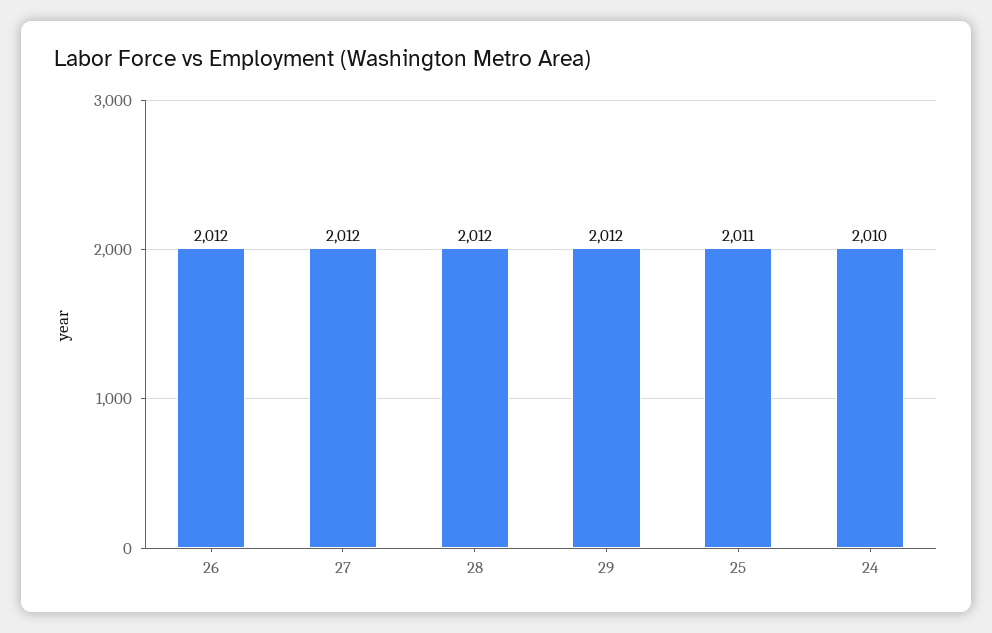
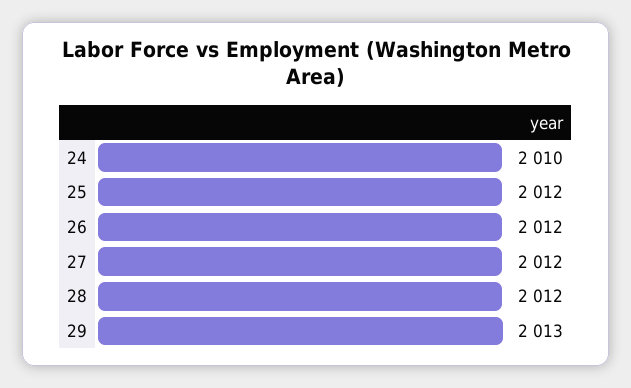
29: 2012 -> 2013
25: 2011 -> 2012

